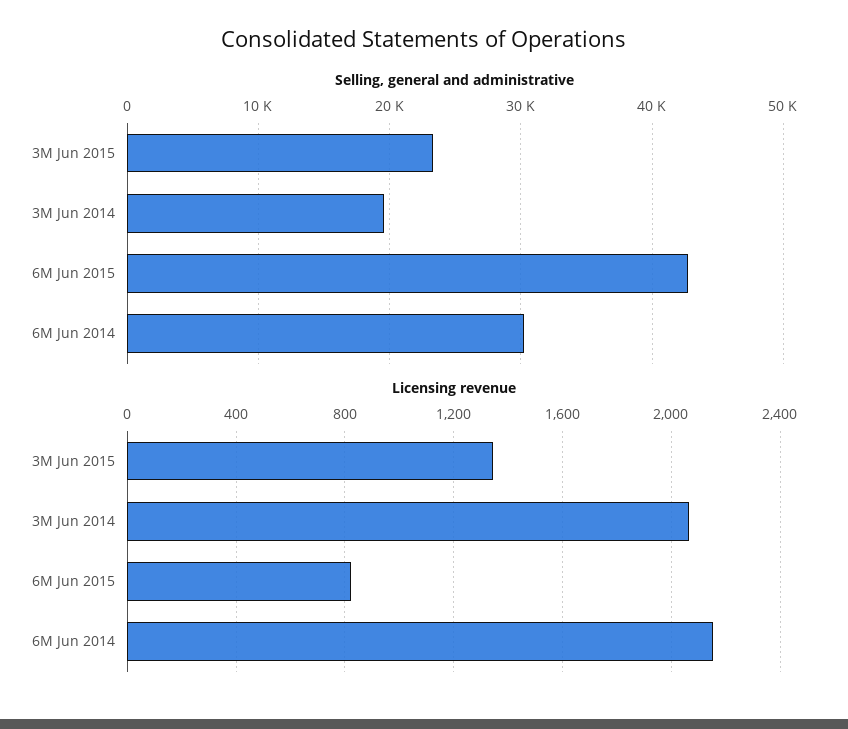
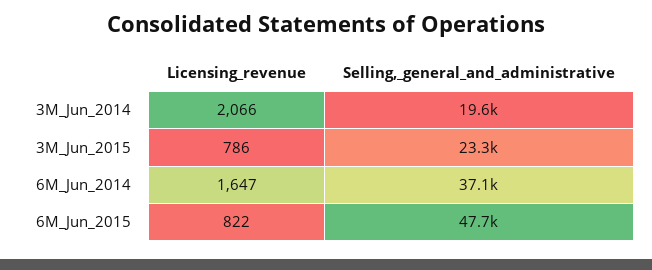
Selling, general and administrative, 6M Jun 2015: 43000 -> 47700
Selling, general and administrative, 6M Jun 2014: 30000 -> 37100
Licensing revenue, 3M Jun 2015: 1350 -> 786
Licensing revenue, 6M Jun 2014: 2150 -> 1647

